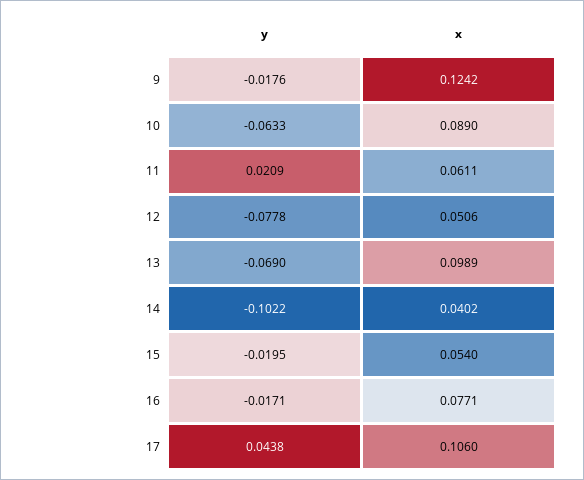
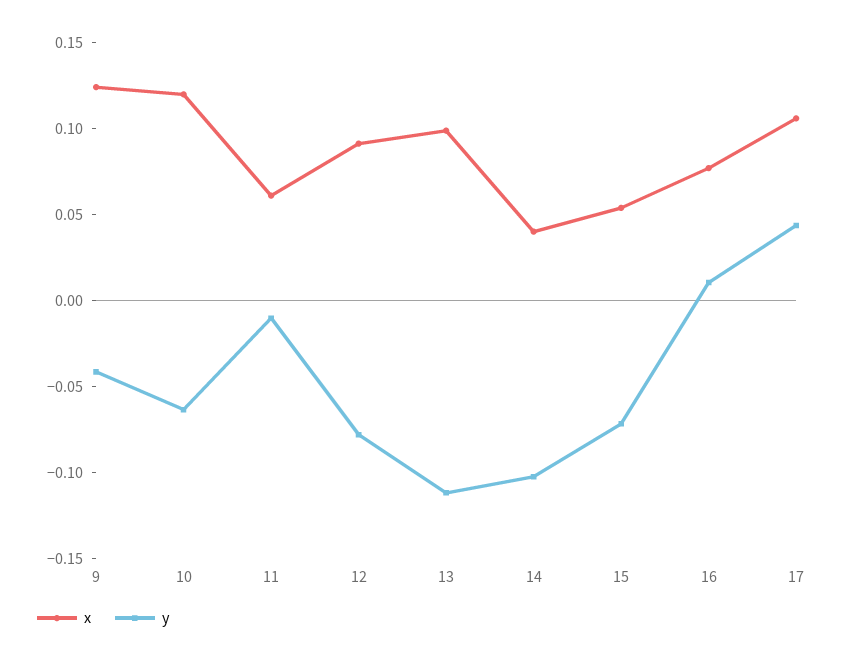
y, 9: -0.0176 -> -0.04
x, 10: 0.089 -> 0.12
y, 11: 0.0209 -> -0.01
x, 12: 0.0506 -> 0.09
y, 13: -0.069 -> -0.11
y, 15: -0.0195 -> -0.07
y, 16: -0.0171 -> 0.01

